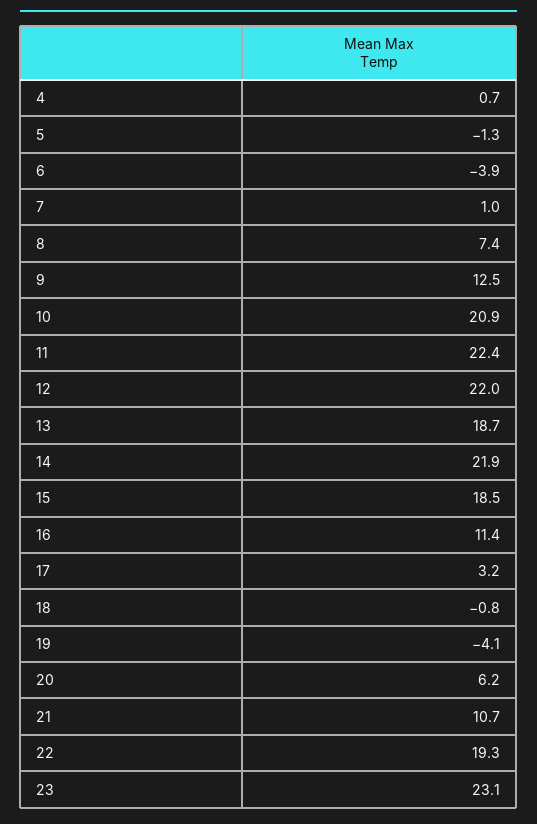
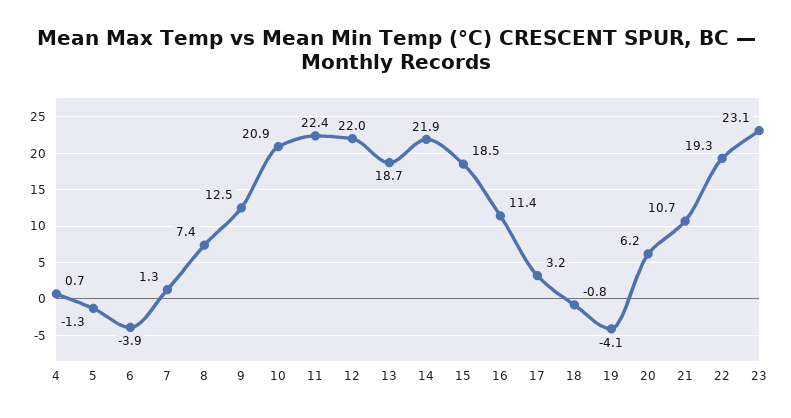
7: 1 -> 1.3

